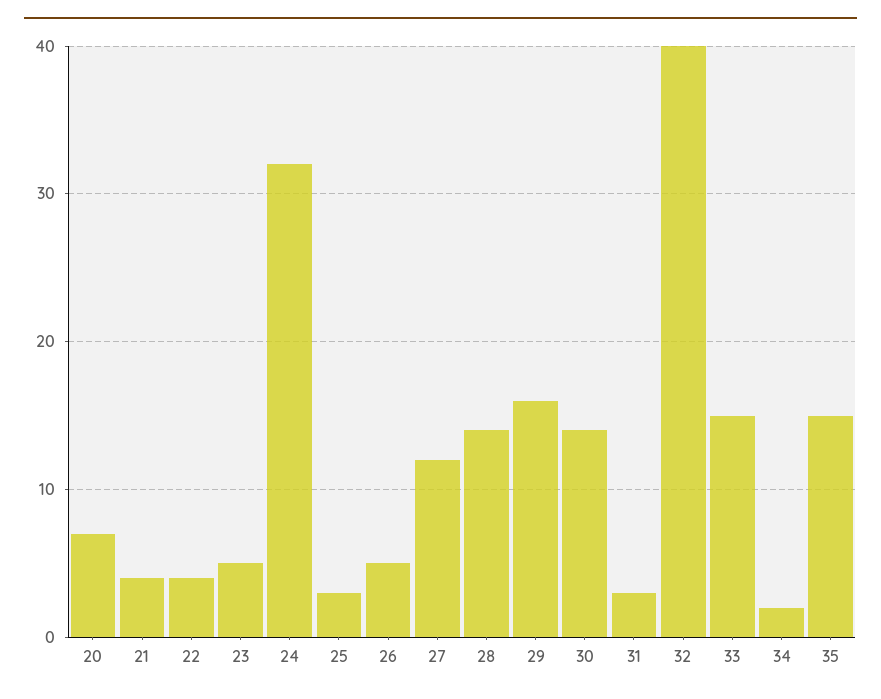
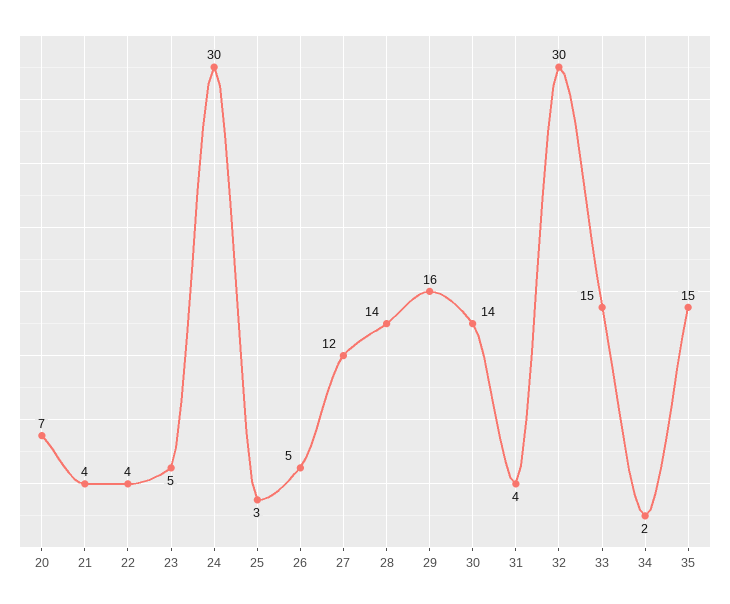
24: 32 -> 30
31: 3 -> 4
32: 40 -> 30

